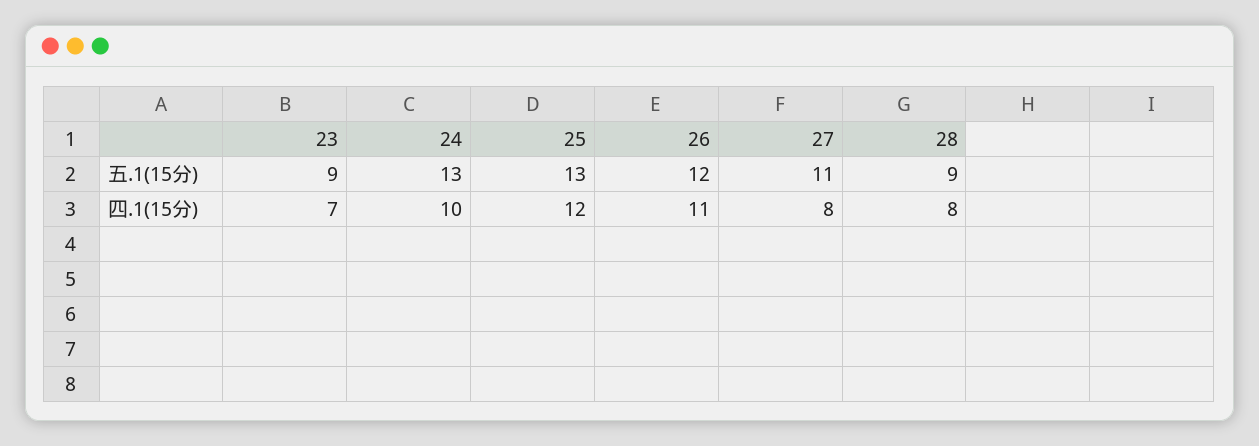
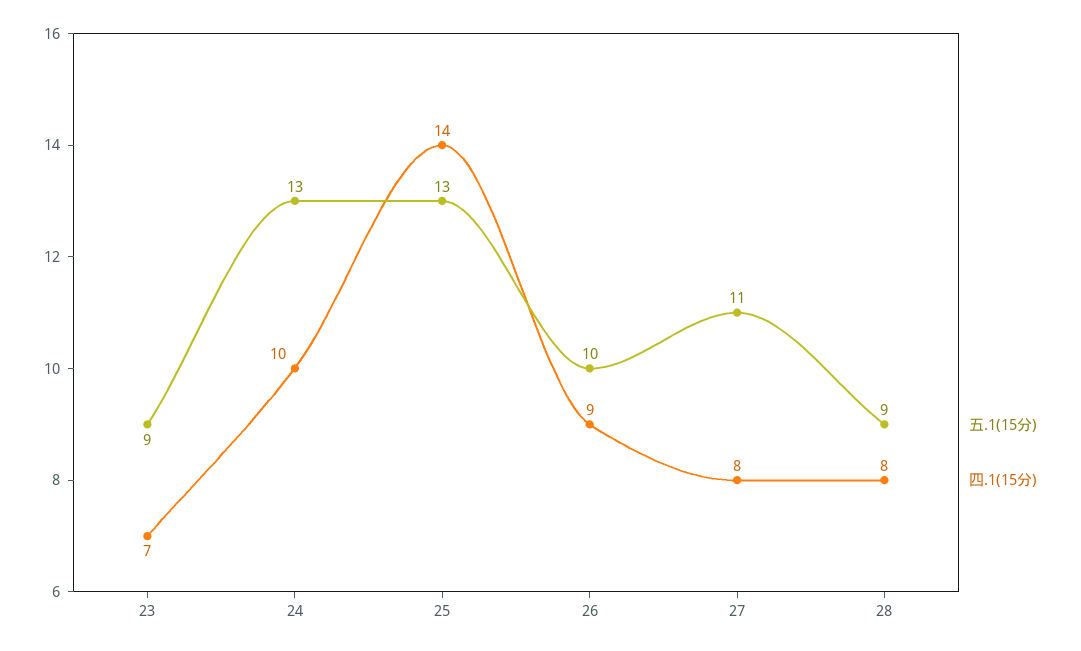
五.1(15分), 26: 12 -> 10
四.1(15分), 25: 12 -> 14
四.1(15分), 26: 11 -> 9

